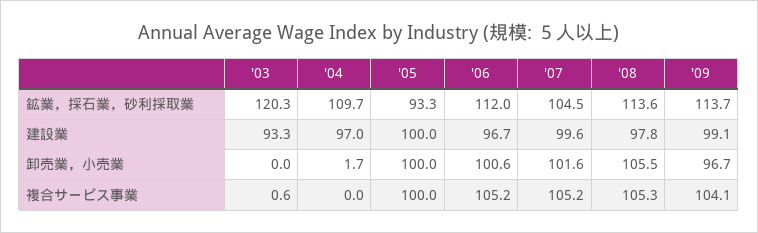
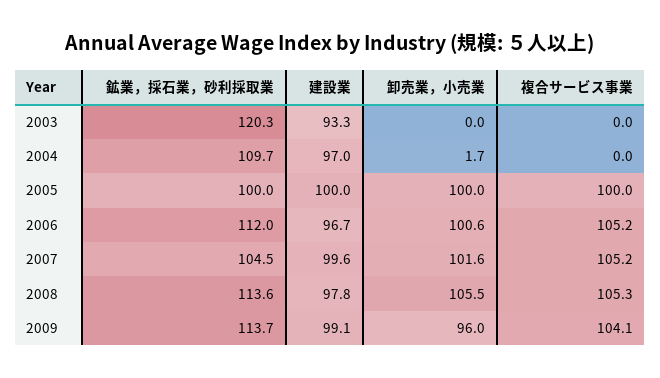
'05, 鉱業，採石業，砂利採取業: 93.3 -> 100
'09, 卸売業，小売業: 96.7 -> 96
'03, 複合サービス事業: 0.6 -> 0

